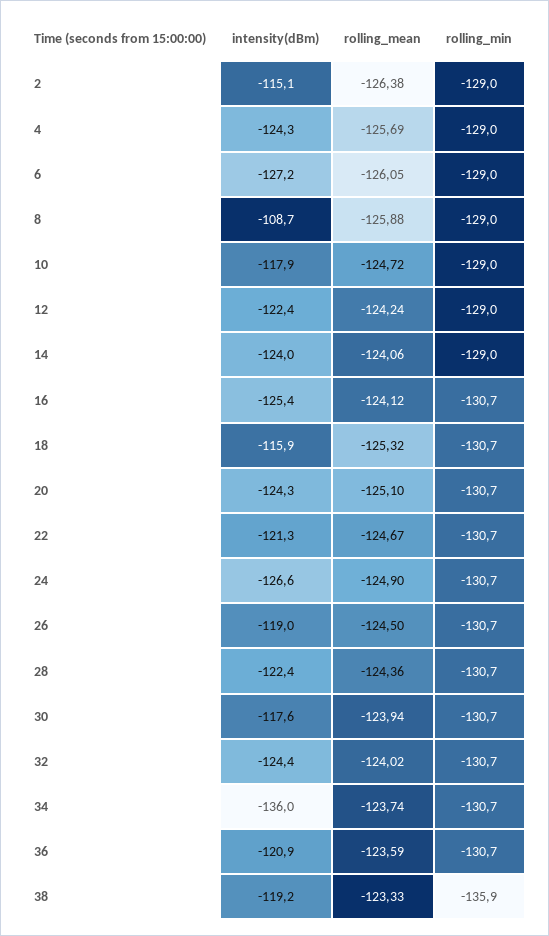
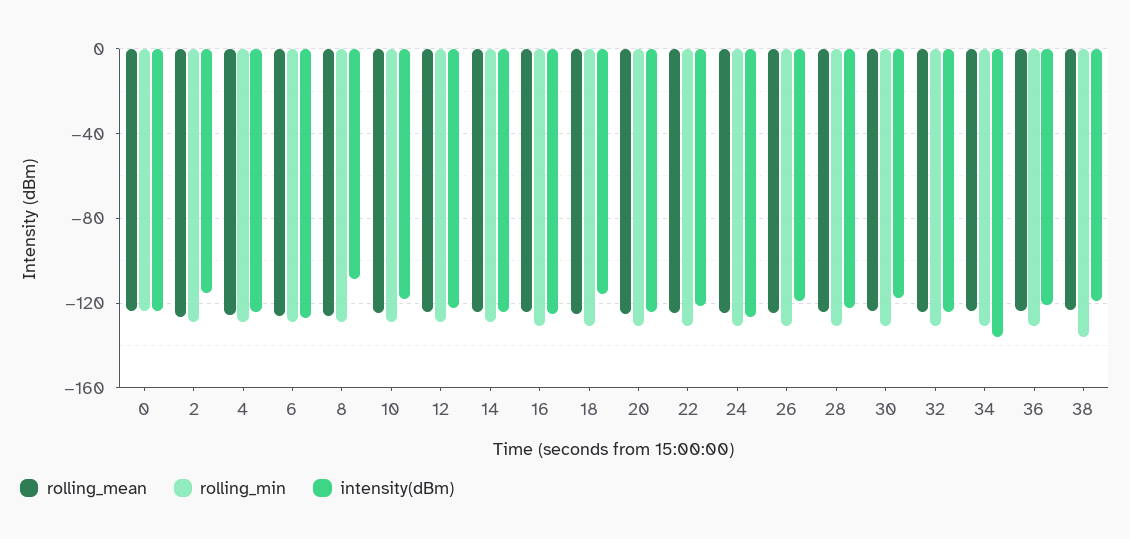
rolling_mean, 0: none -> -125
rolling_min, 0: none -> -125
intensity(dBm), 0: none -> -125

